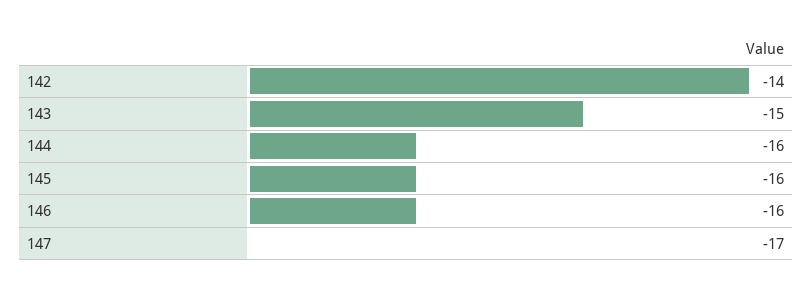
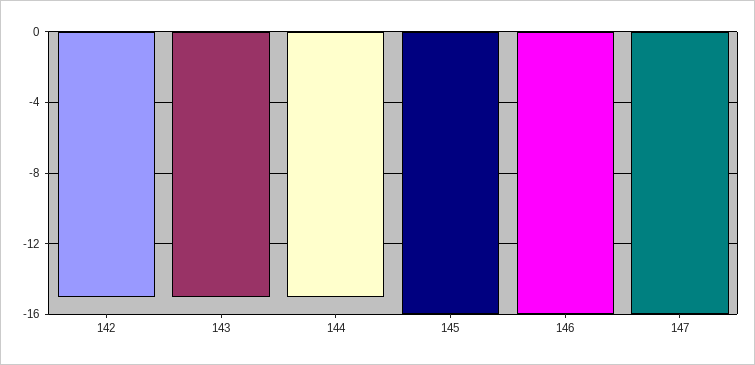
142: -14 -> -15
144: -16 -> -15
147: -17 -> -16

